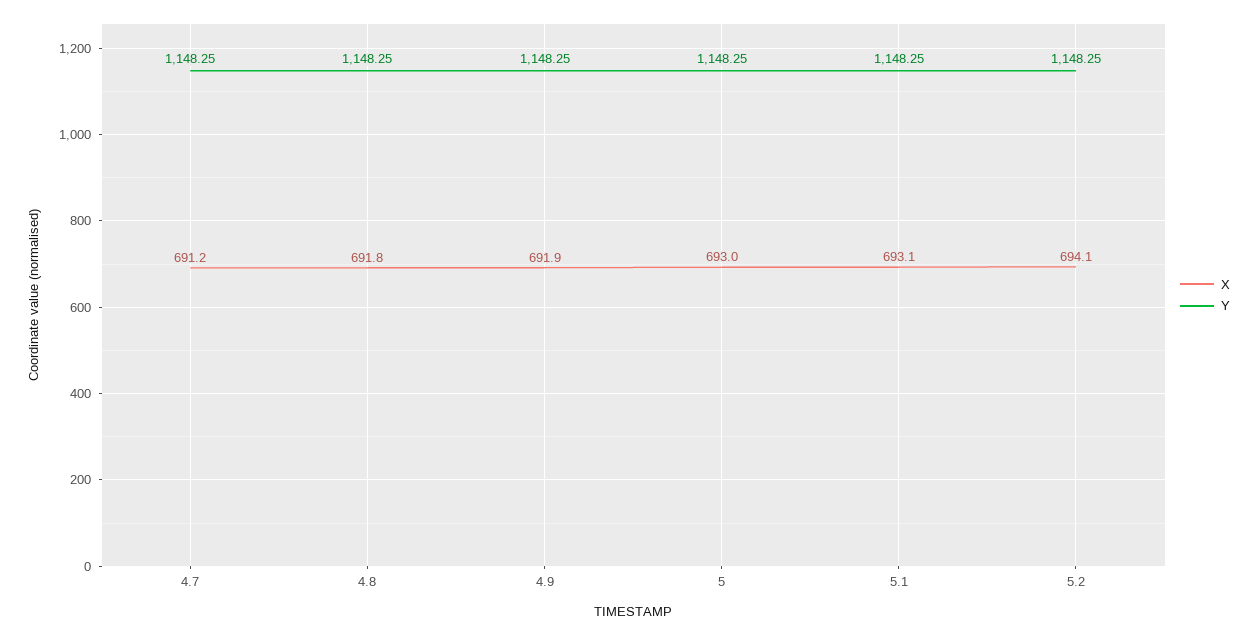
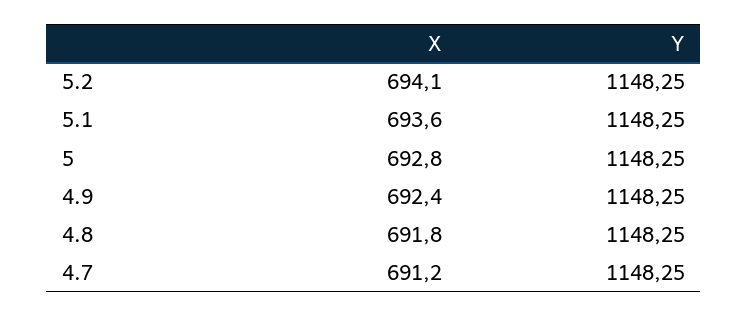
X, 4.9: 691.9 -> 692.4
X, 5: 693 -> 692.8
X, 5.1: 693.1 -> 693.6

